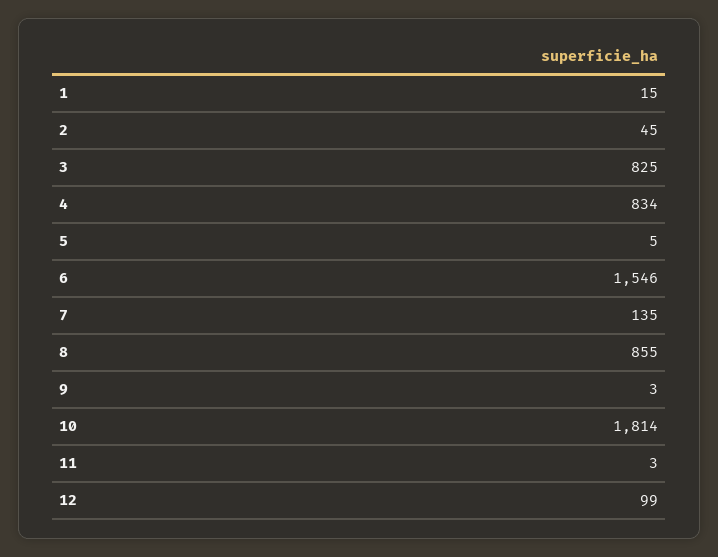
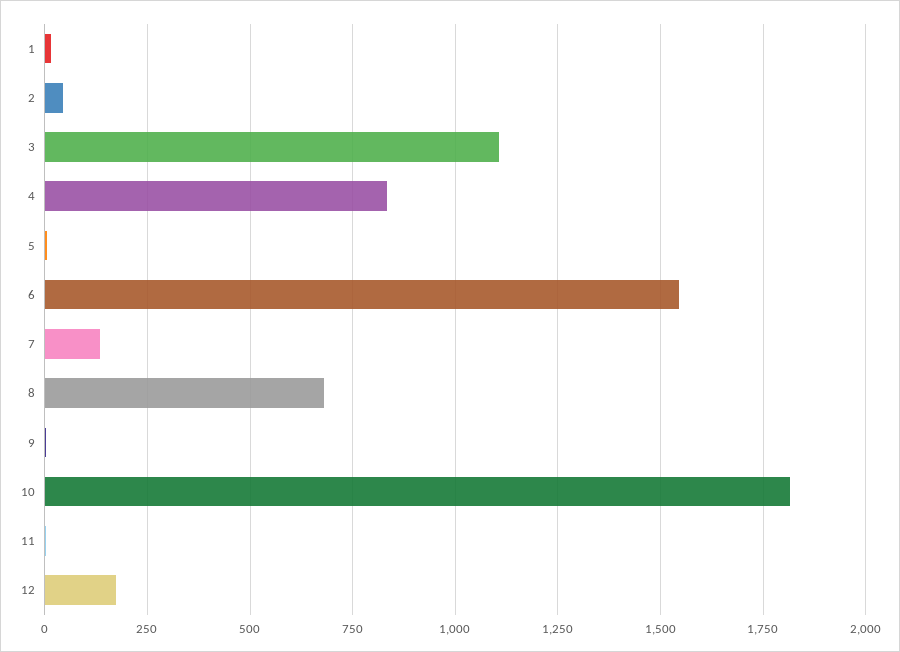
3: 825 -> 1100
8: 855 -> 675
12: 99 -> 175

